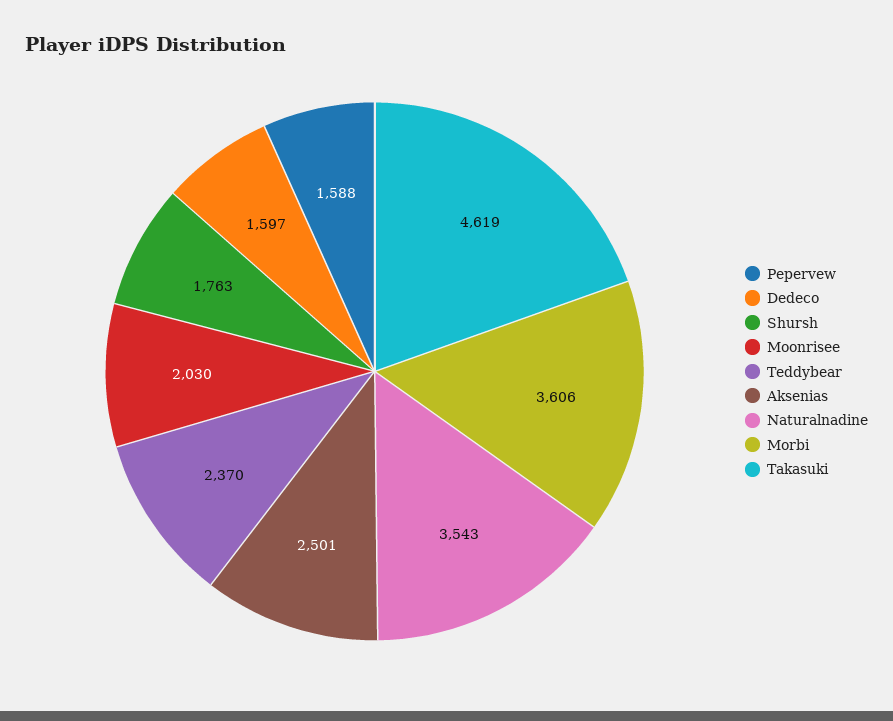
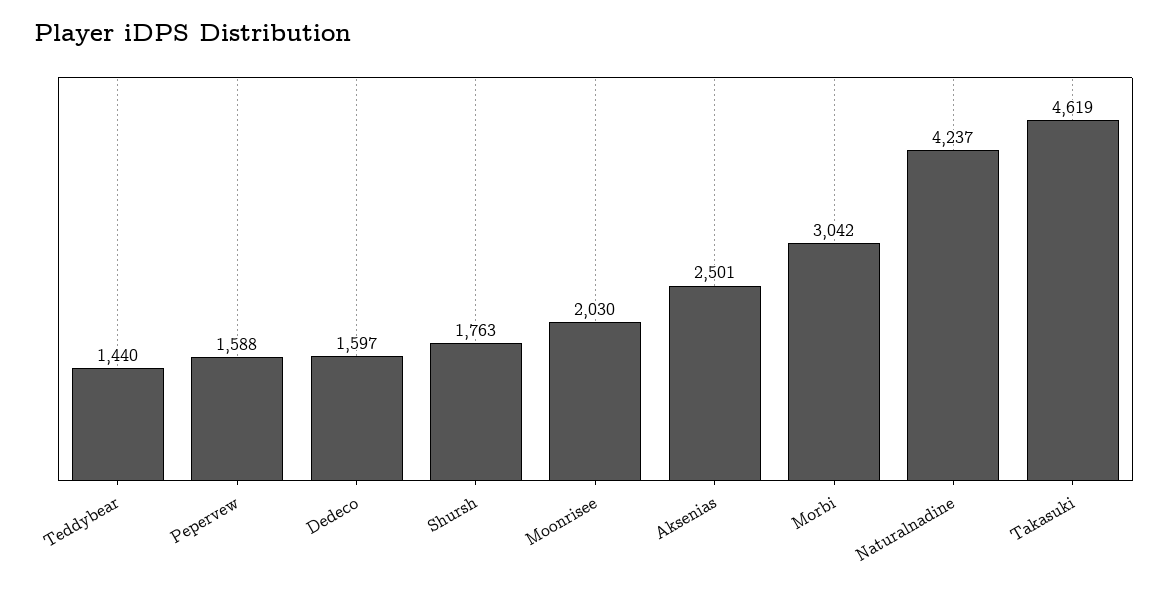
Teddybear: 2370 -> 1440
Naturalnadine: 3543 -> 4237
Morbi: 3606 -> 3042

